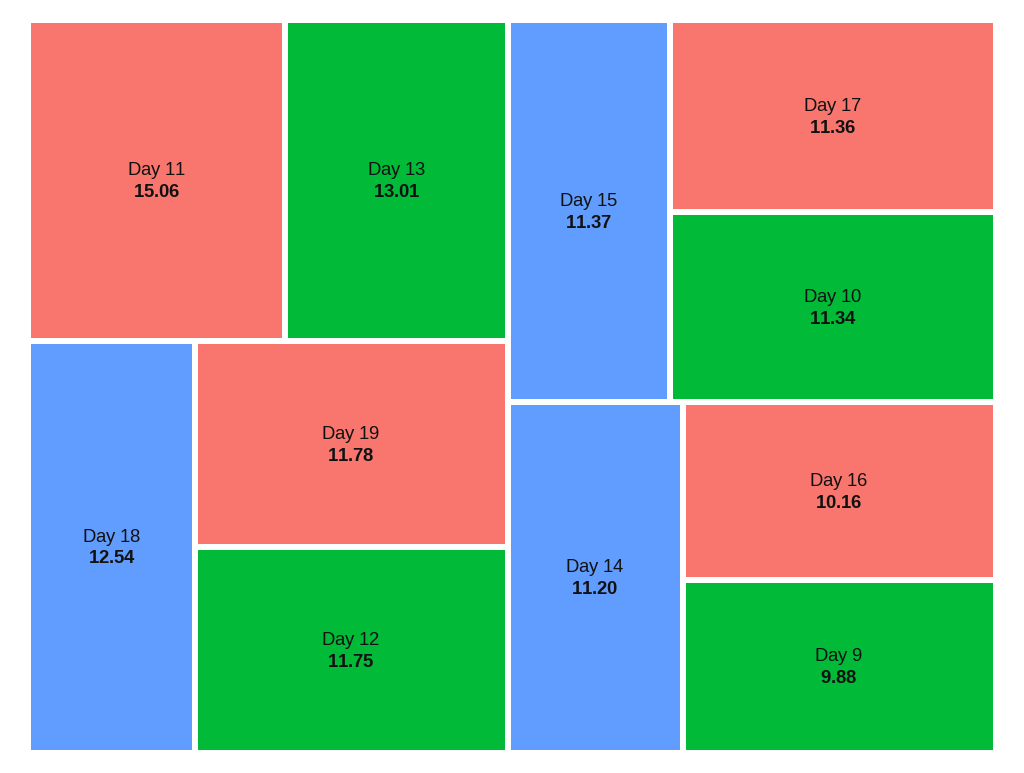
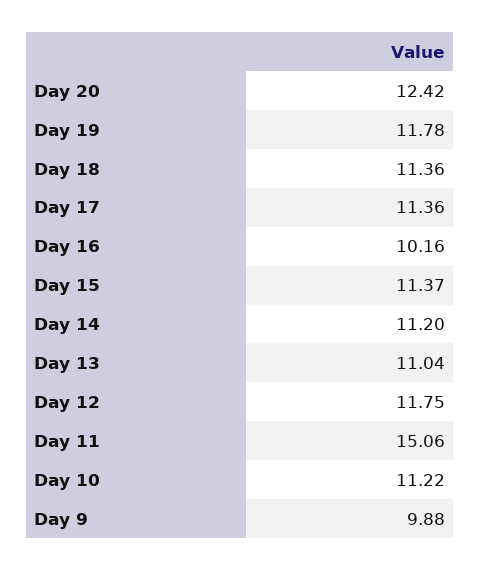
Day 13: 13.01 -> 11.04
Day 18: 12.54 -> 11.36
Day 10: 11.34 -> 11.22
Day 20: none -> 12.42

